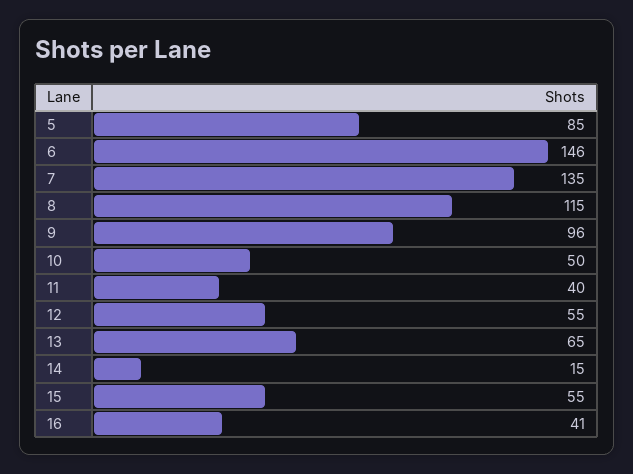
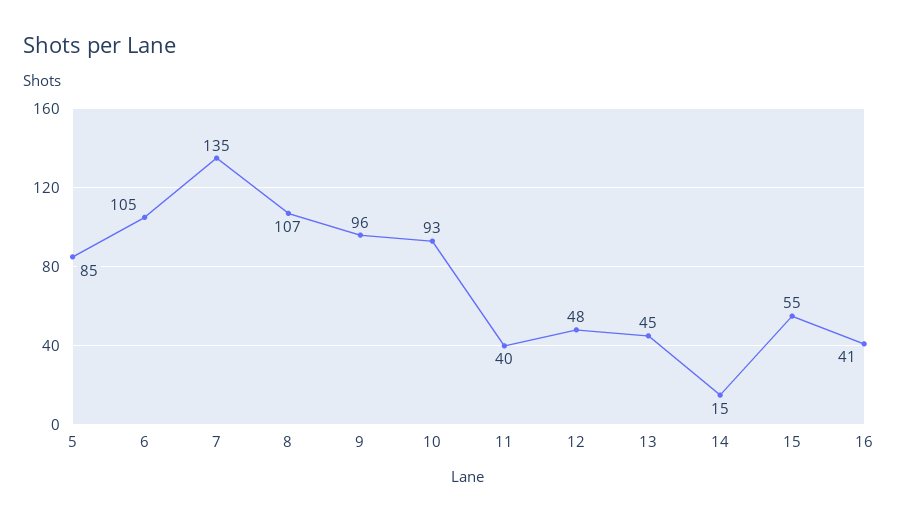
6: 146 -> 105
8: 115 -> 107
10: 50 -> 93
12: 55 -> 48
13: 65 -> 45

